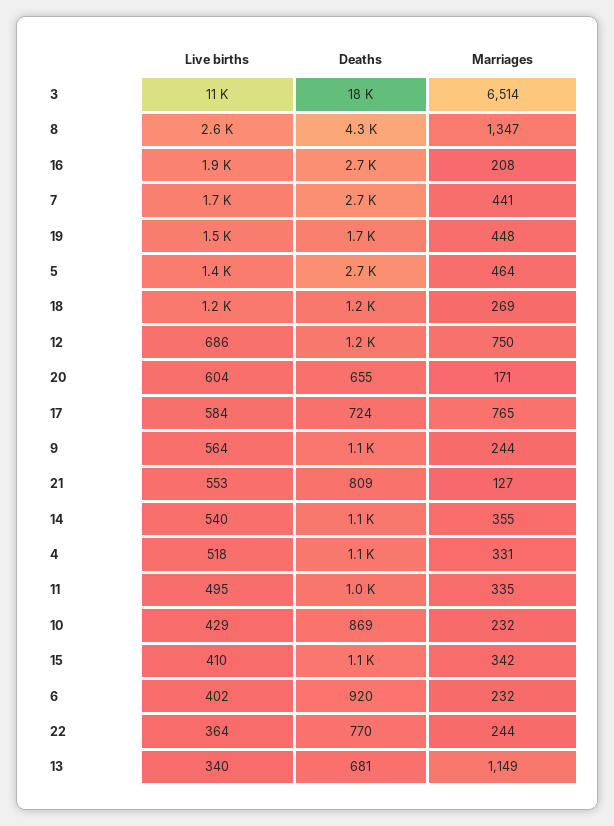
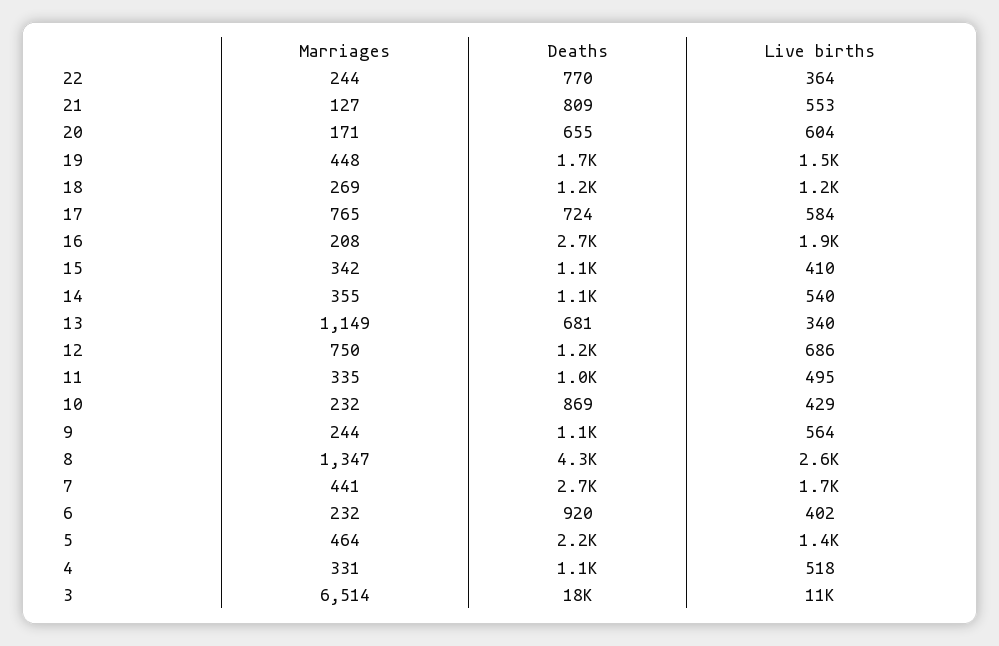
Deaths, 5: 2700 -> 2200

